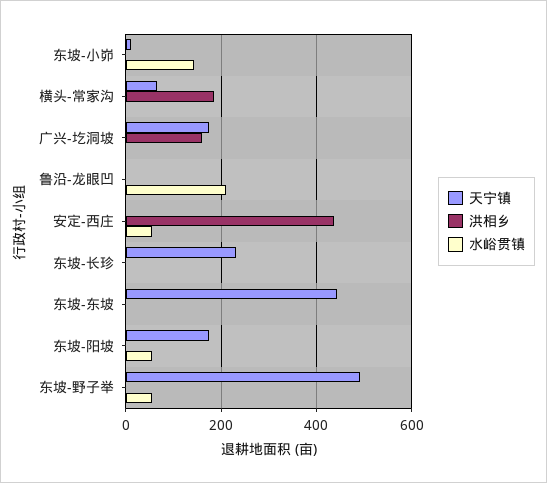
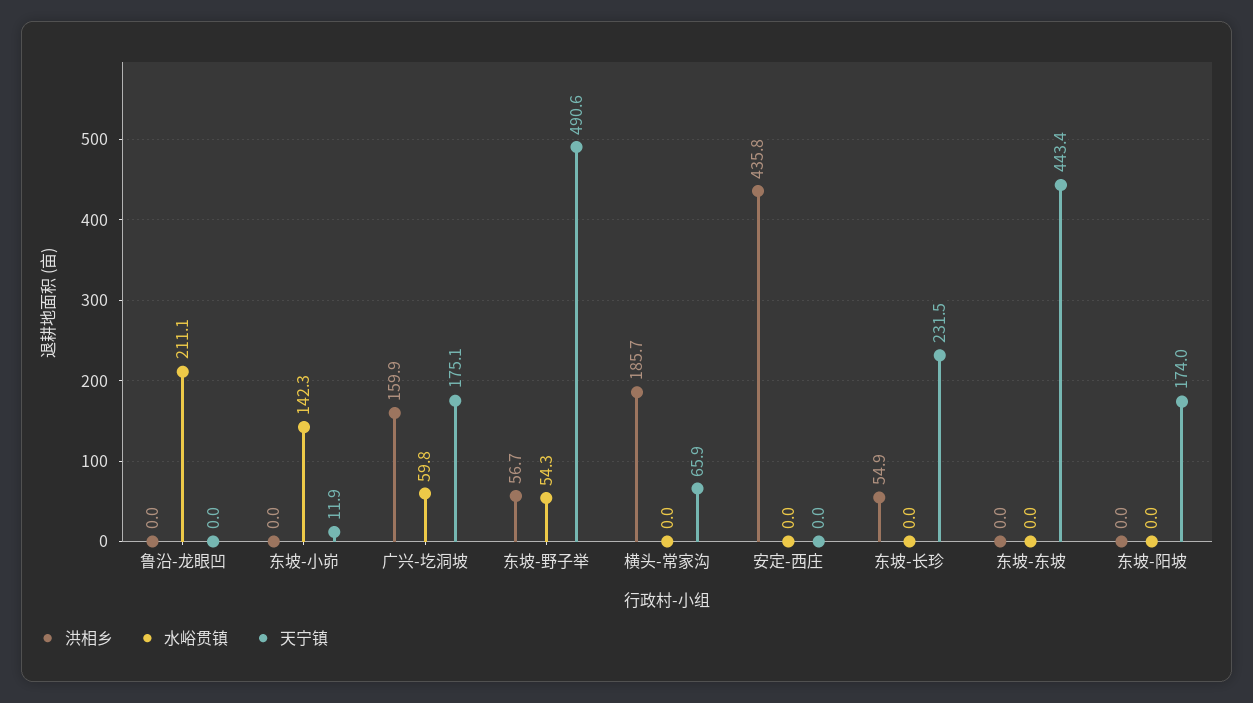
水峪贯镇, 广兴-圪洞坡: 0 -> 59.8
水峪贯镇, 安定-西庄: 60 -> 0
洪相乡, 东坡-长珍: 0 -> 54.9
水峪贯镇, 东坡-阳坡: 60 -> 0
洪相乡, 东坡-野子举: 0 -> 56.7

